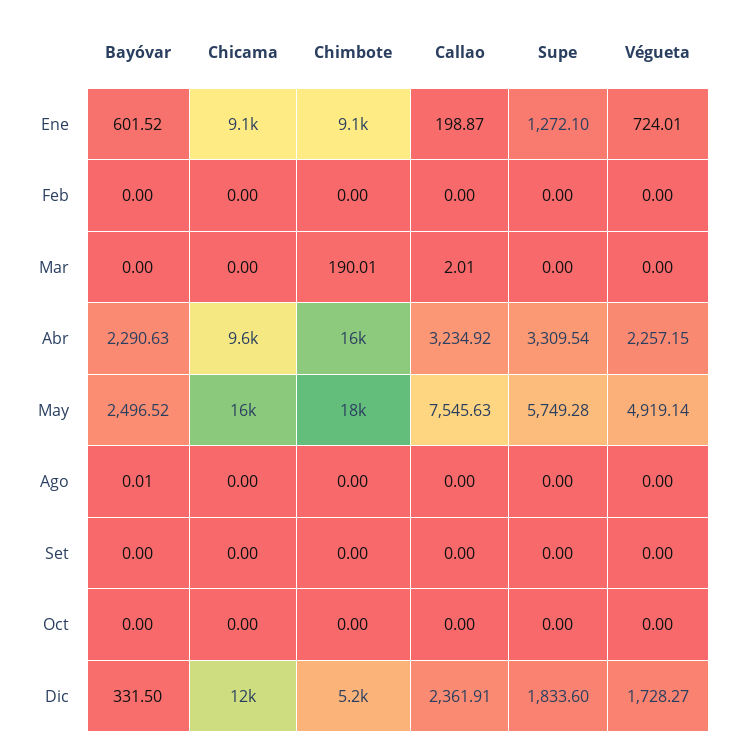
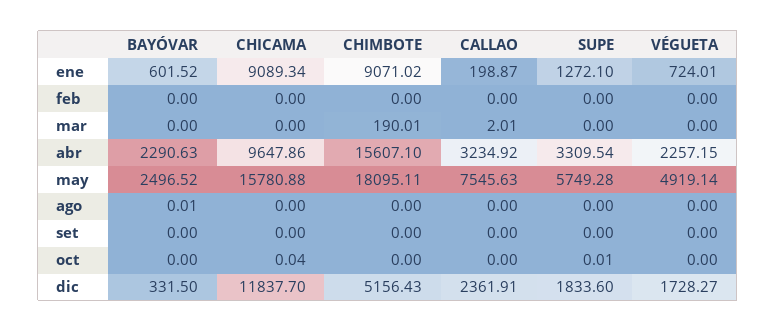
Chicama, Oct: 0 -> 0.04
Supe, Oct: 0 -> 0.01

